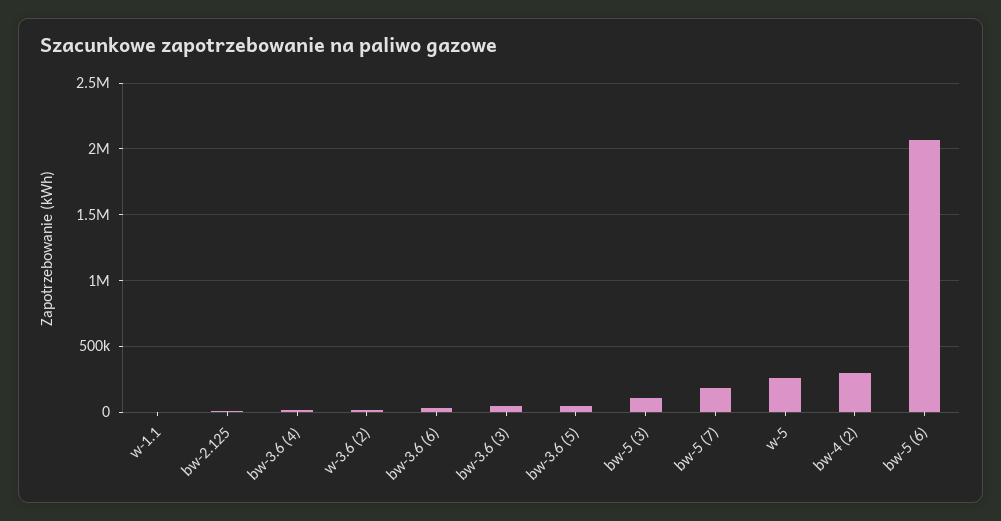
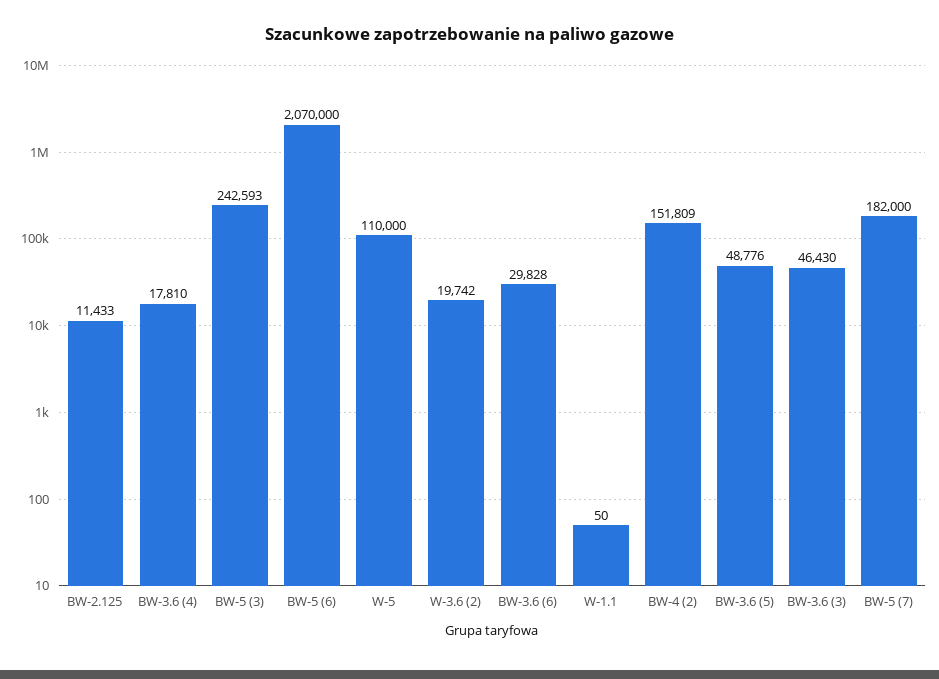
bw-5 (3): 100000 -> 242593
w-5: 250000 -> 110000
bw-4 (2): 300000 -> 151809

